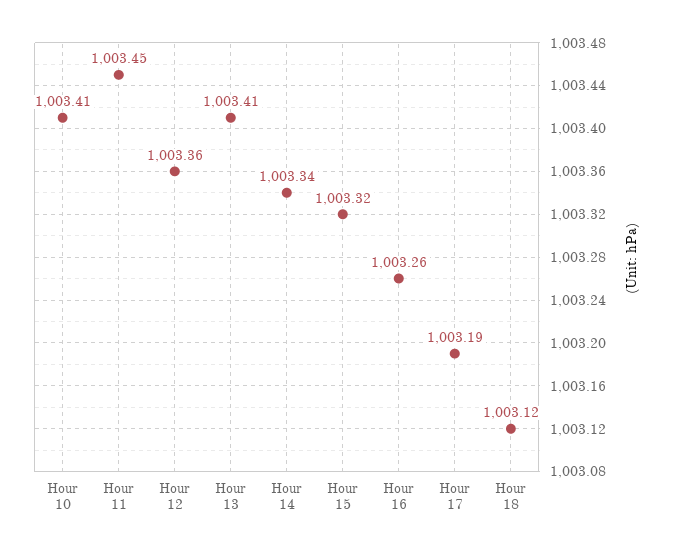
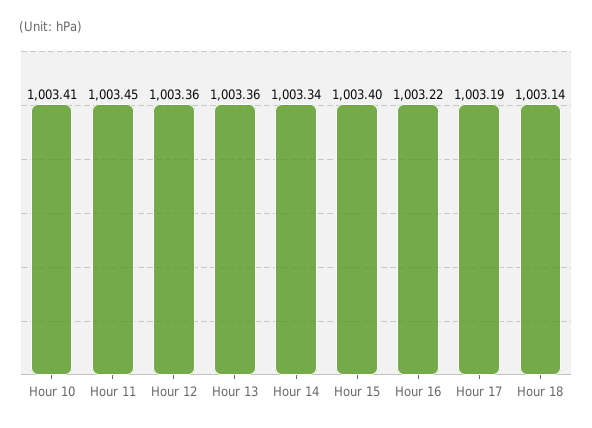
Hour 13: 1003.41 -> 1003.36
Hour 15: 1003.32 -> 1003.4
Hour 16: 1003.26 -> 1003.22
Hour 18: 1003.12 -> 1003.14

